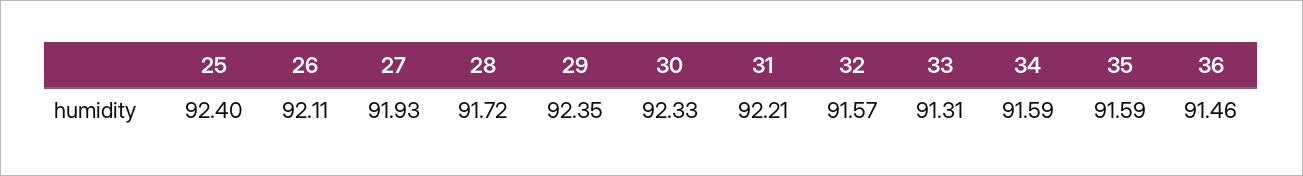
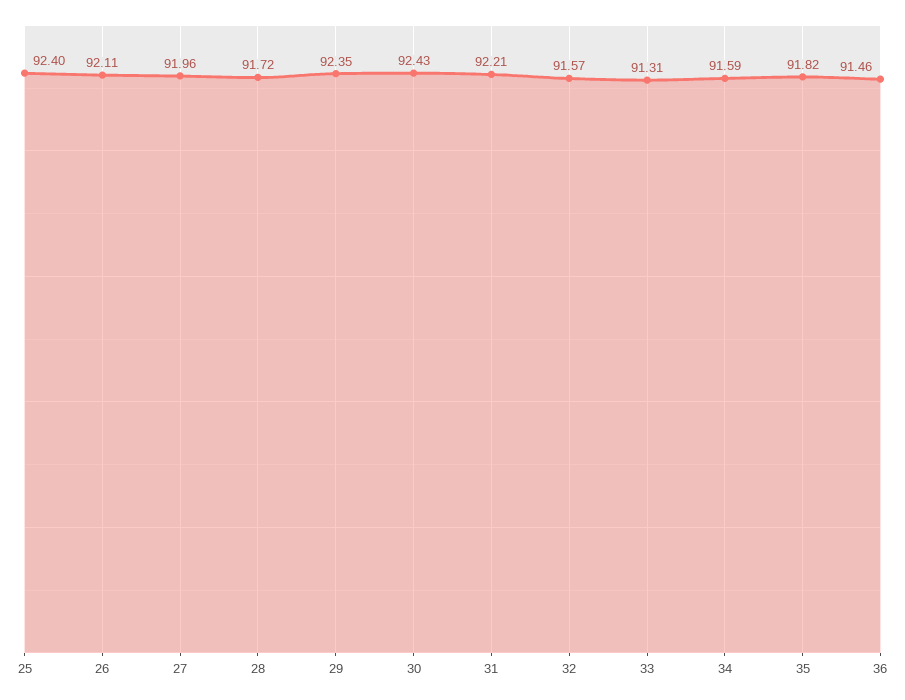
27: 91.93 -> 91.96
30: 92.33 -> 92.43
35: 91.59 -> 91.82

